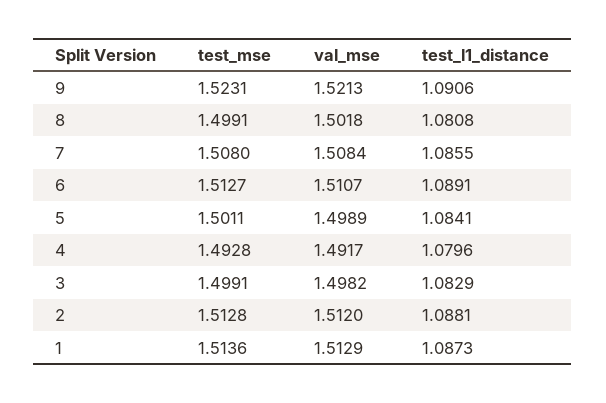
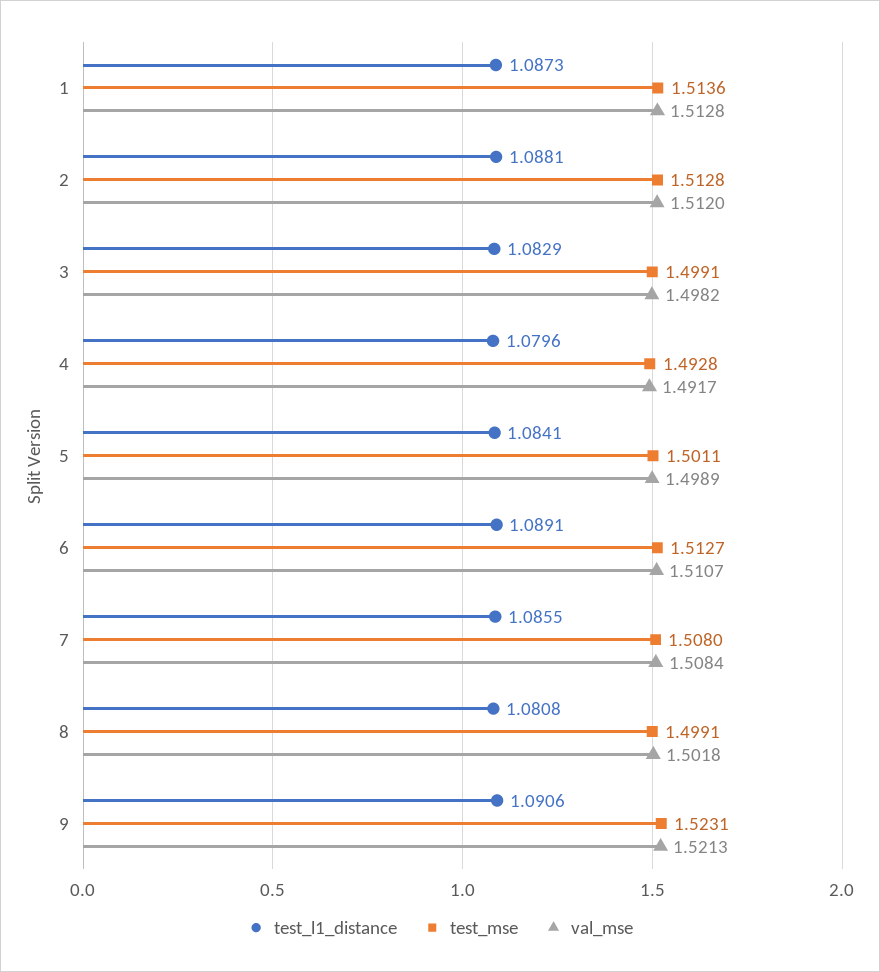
val_mse, 1: 1.5129 -> 1.5128

